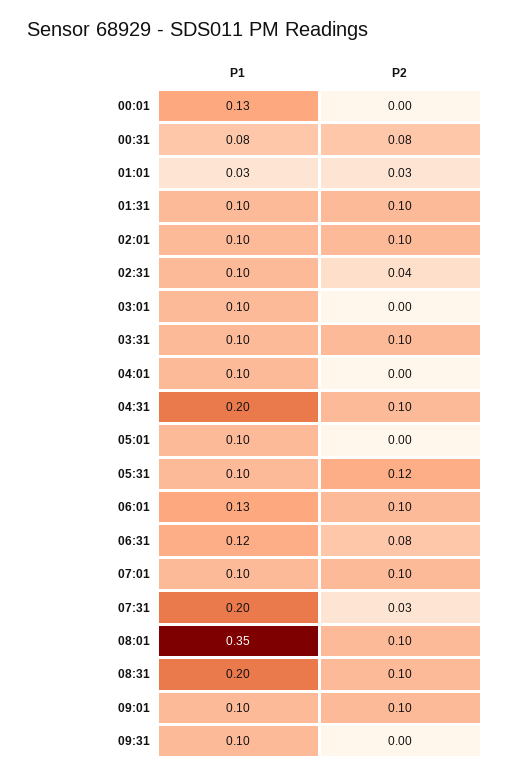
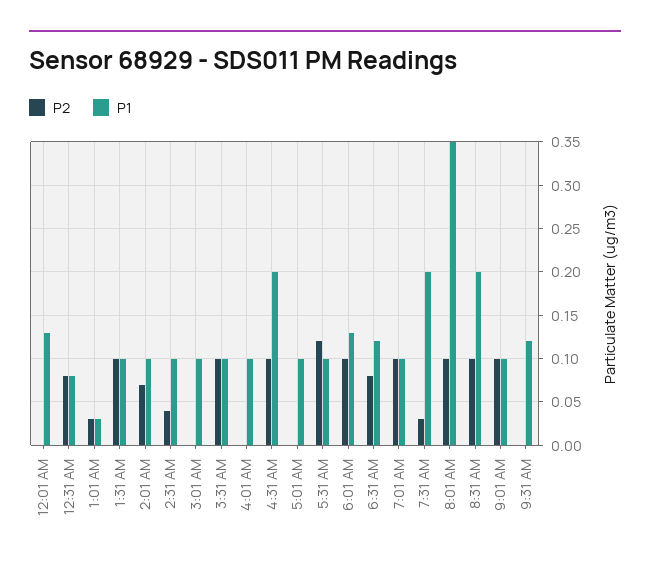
P2, 02:01: 0.1 -> 0.07
P1, 09:31: 0.1 -> 0.12

